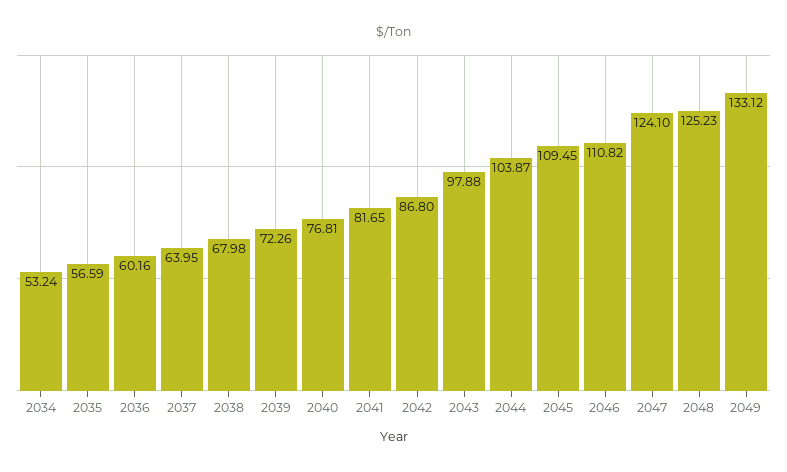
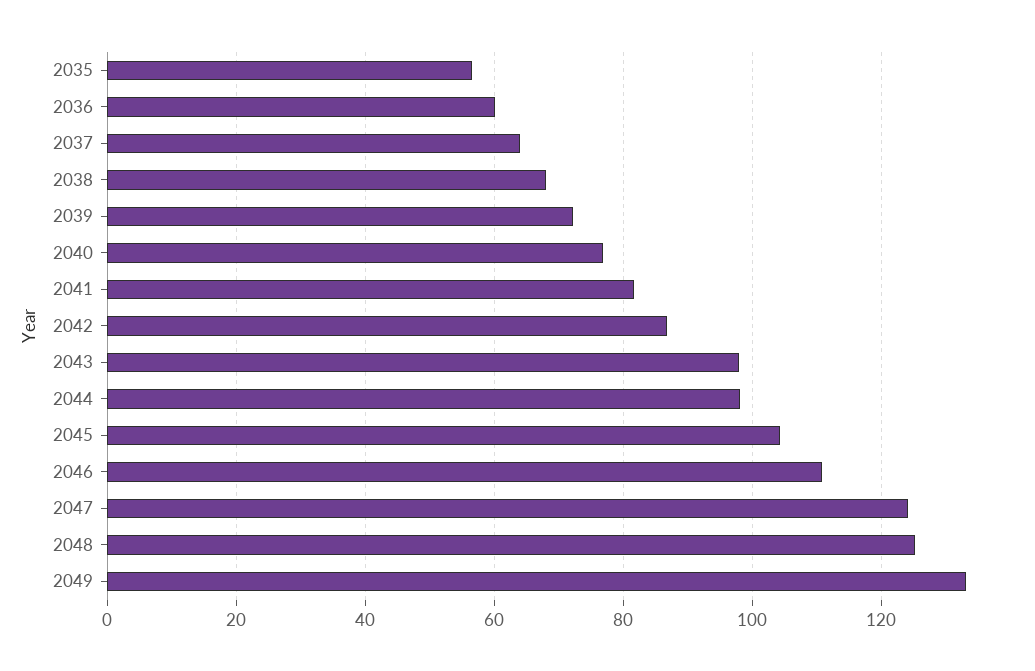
2034: 53.24 -> none
2044: 103.87 -> 98
2045: 109.45 -> 104

